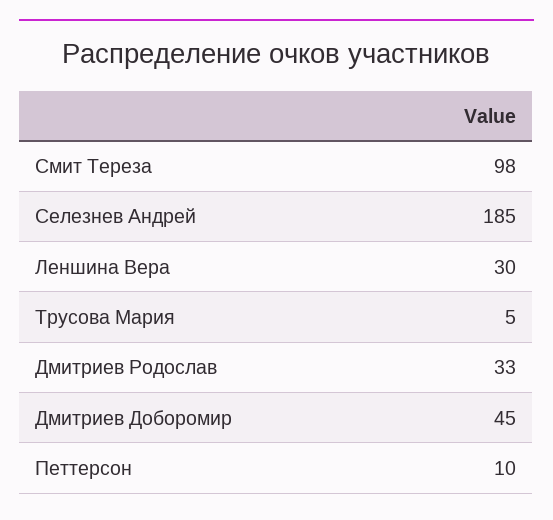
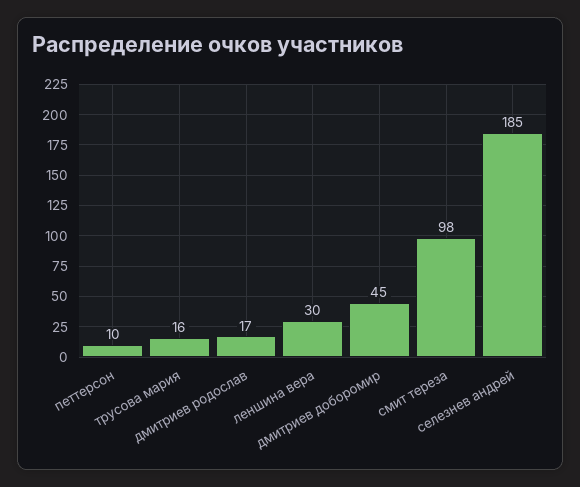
Трусова Мария: 5 -> 16
Дмитриев Родослав: 33 -> 17

